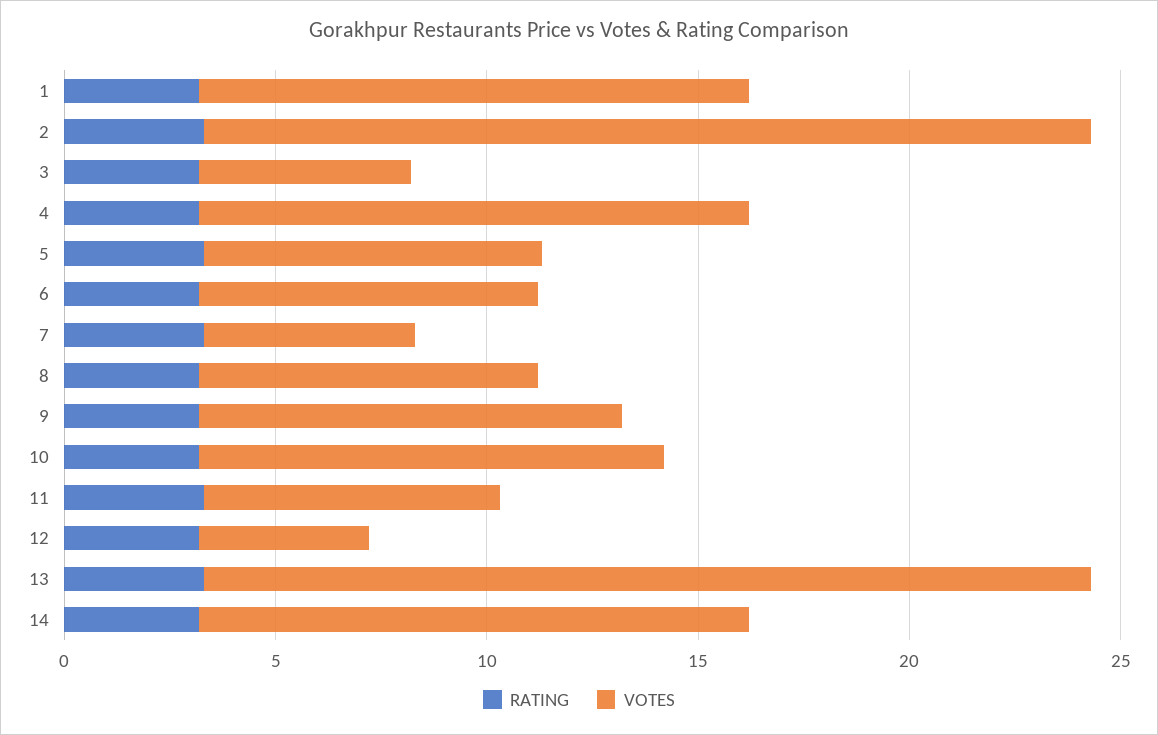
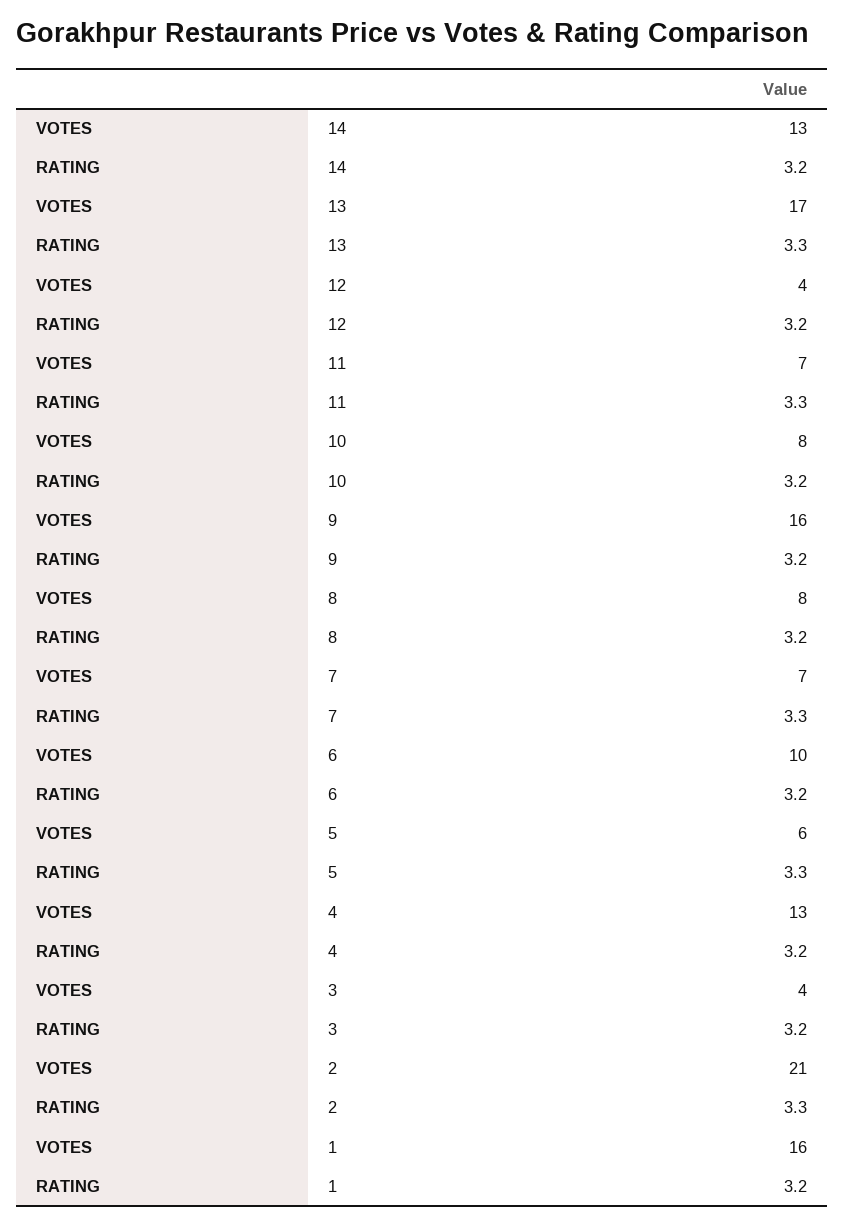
VOTES, 1: 13 -> 16
VOTES, 3: 5 -> 4
VOTES, 5: 8 -> 6
VOTES, 6: 8 -> 10
VOTES, 7: 5 -> 7
VOTES, 9: 10 -> 16
VOTES, 10: 11 -> 8
VOTES, 13: 21 -> 17

